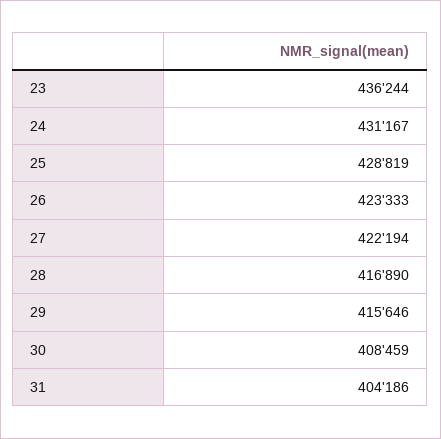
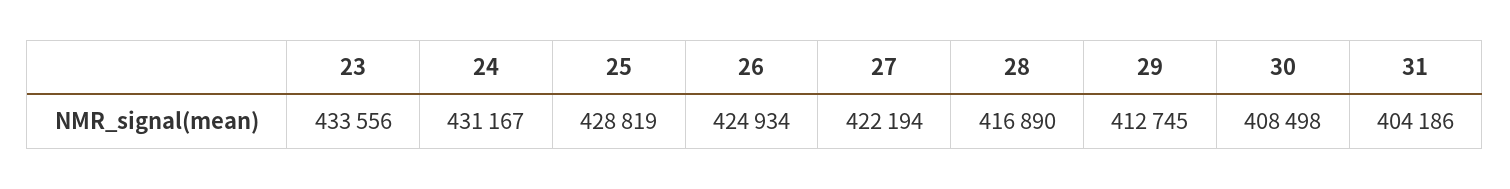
23: 436244 -> 433556
26: 423333 -> 424934
29: 415646 -> 412745
30: 408459 -> 408498

